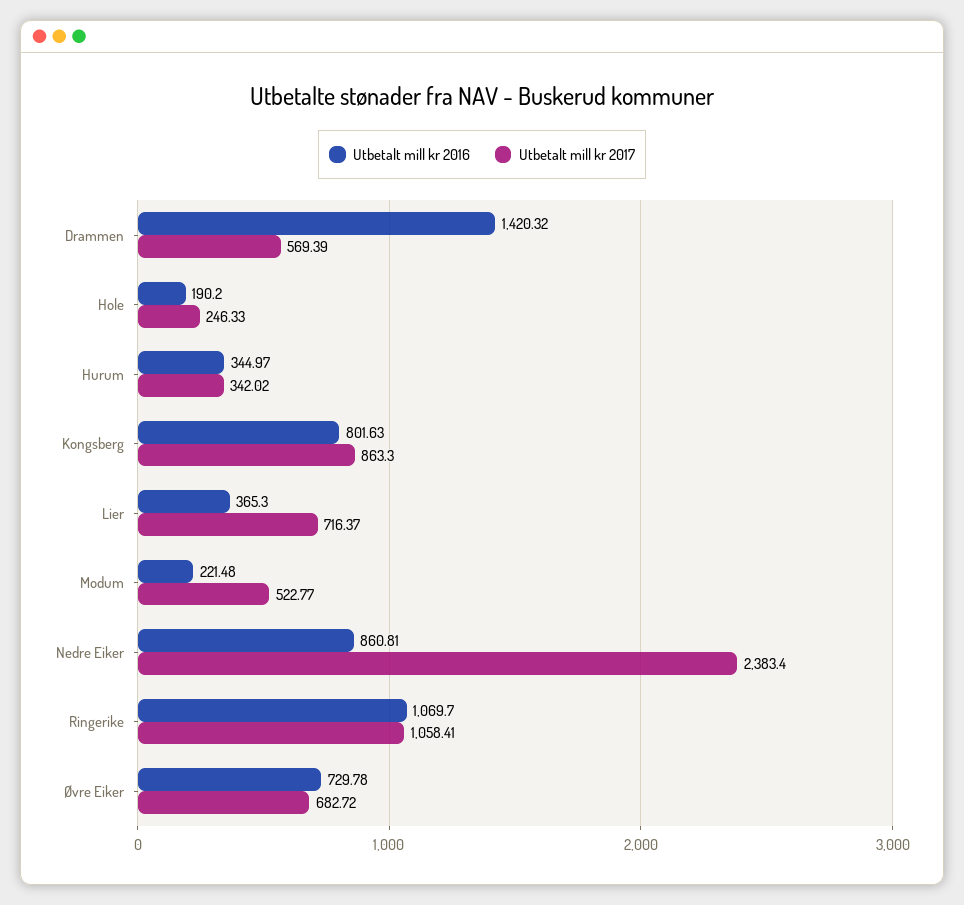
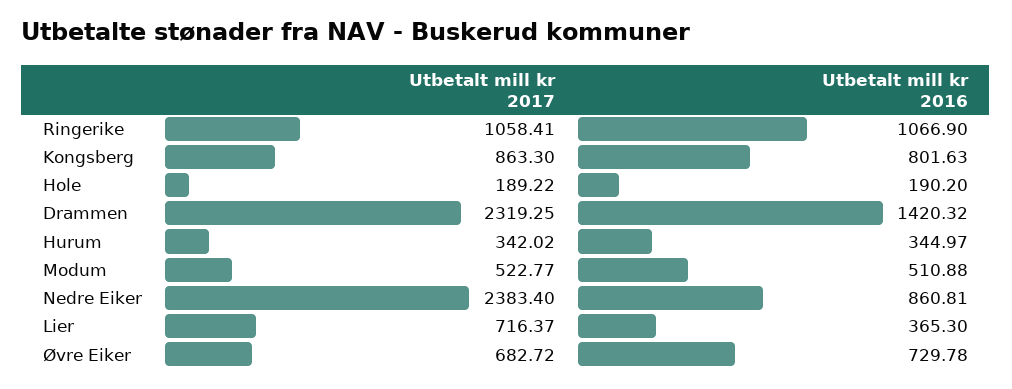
Utbetalt mill kr 2017, Drammen: 569.39 -> 2319.25
Utbetalt mill kr 2017, Hole: 246.33 -> 189.22
Utbetalt mill kr 2016, Modum: 221.48 -> 510.88
Utbetalt mill kr 2016, Ringerike: 1069.7 -> 1066.9

